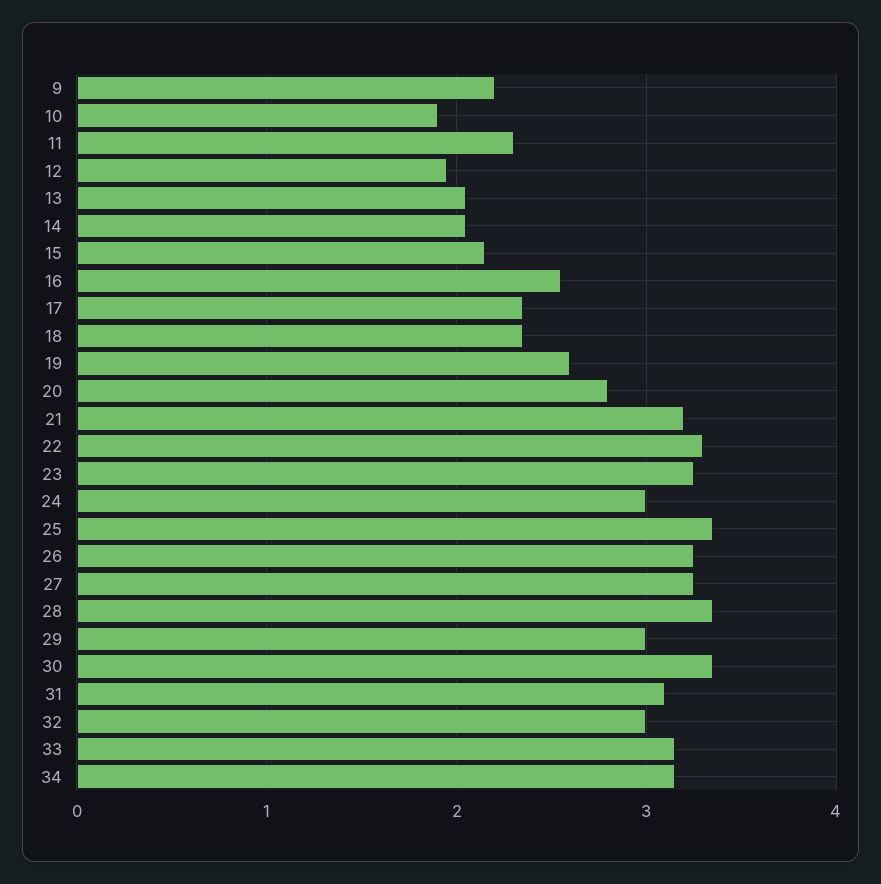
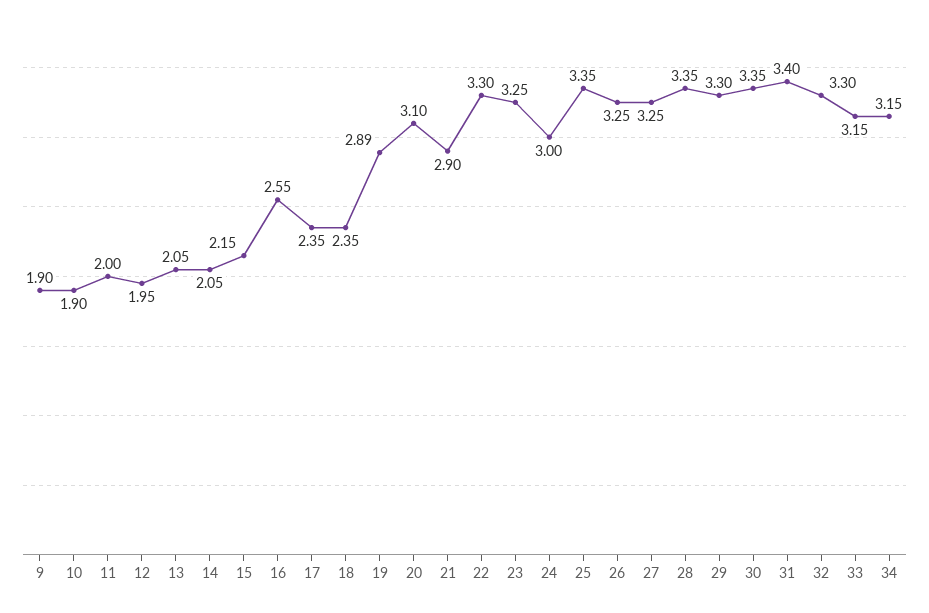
9: 2.2 -> 1.9
11: 2.3 -> 2
19: 2.6 -> 2.89
20: 2.8 -> 3.1
21: 3.2 -> 2.9
29: 3 -> 3.3
31: 3.1 -> 3.4
32: 3 -> 3.3

